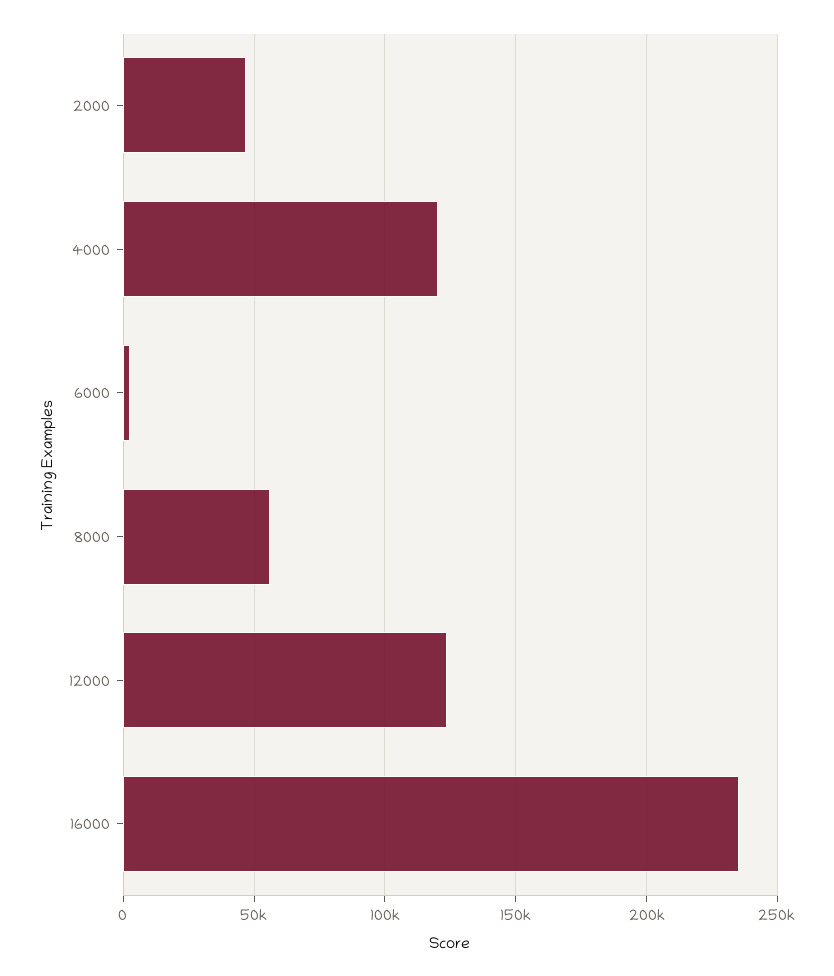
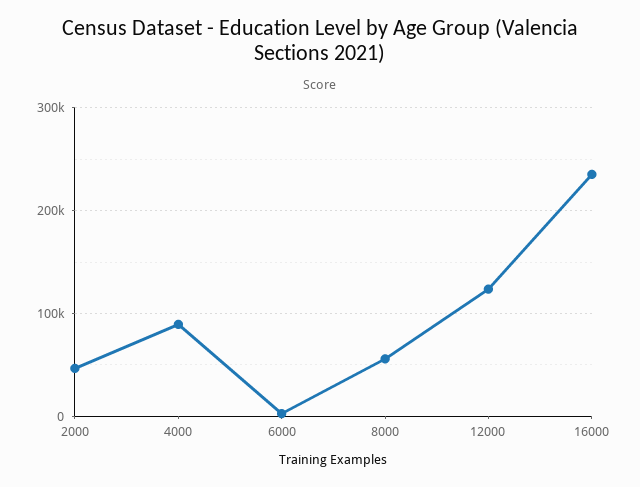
4000: 120000 -> 90000

